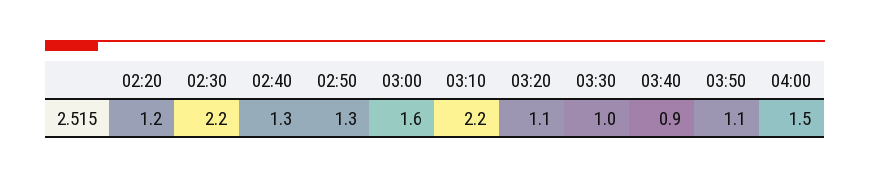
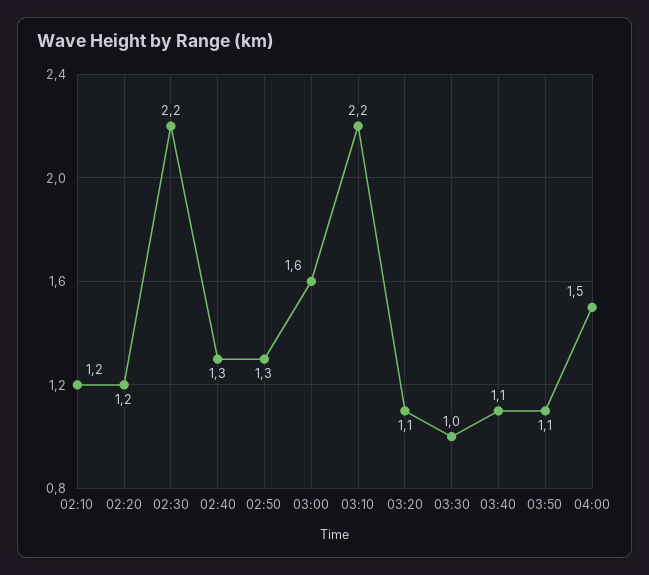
03:40: 0.9 -> 1.1
02:10: none -> 1.2

